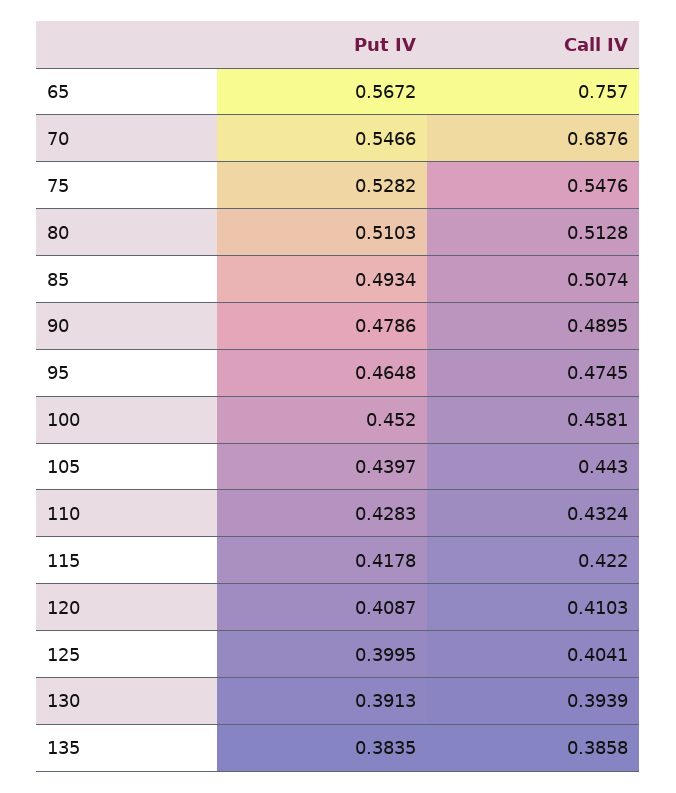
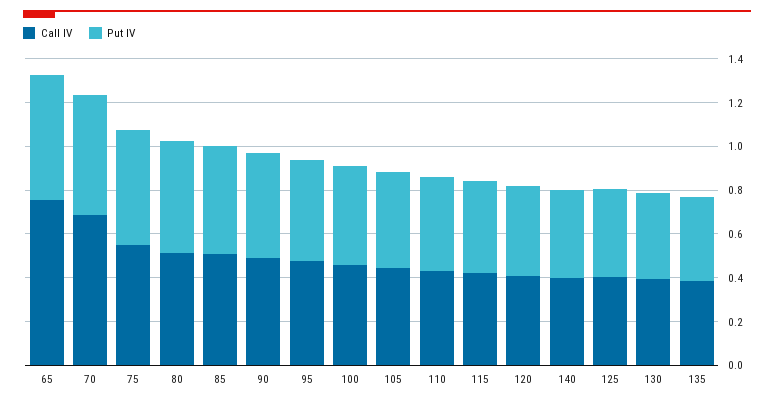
Call IV, 140: none -> 0.4
Put IV, 140: none -> 0.4

